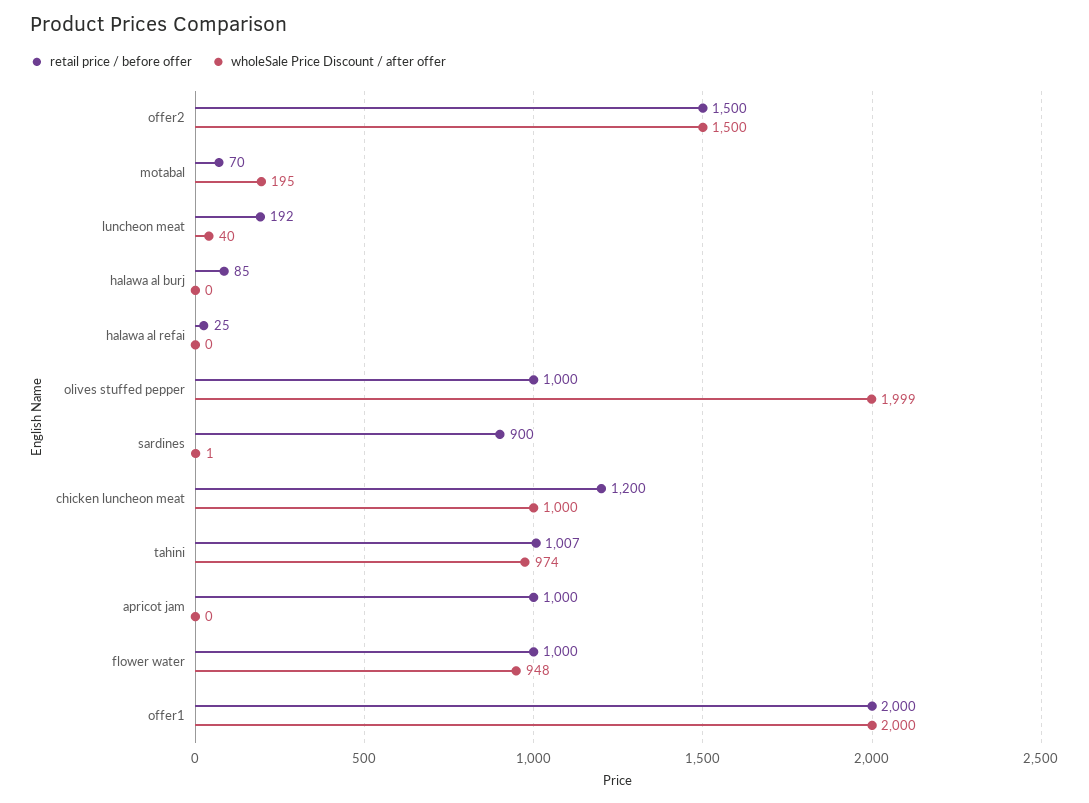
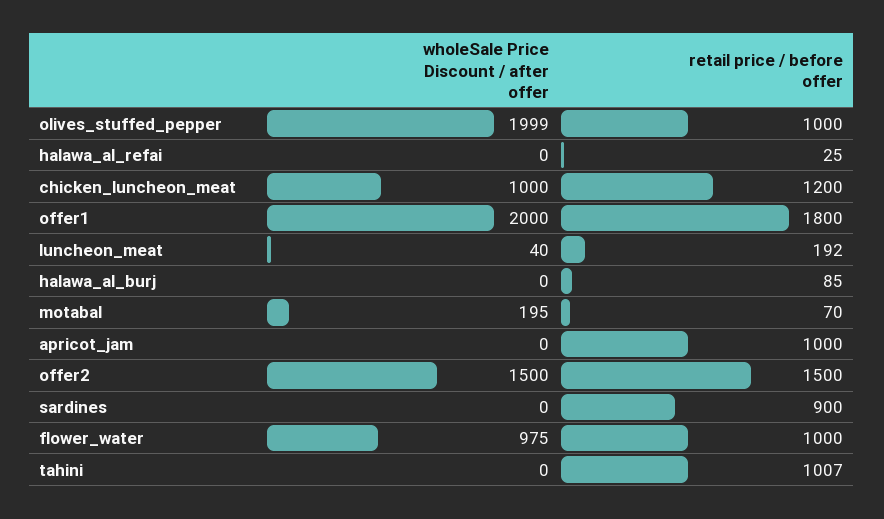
wholeSale Price Discount / after offer, sardines: 1 -> 0
wholeSale Price Discount / after offer, tahini: 974 -> 0
wholeSale Price Discount / after offer, flower water: 948 -> 975
retail price / before offer, offer1: 2000 -> 1800

